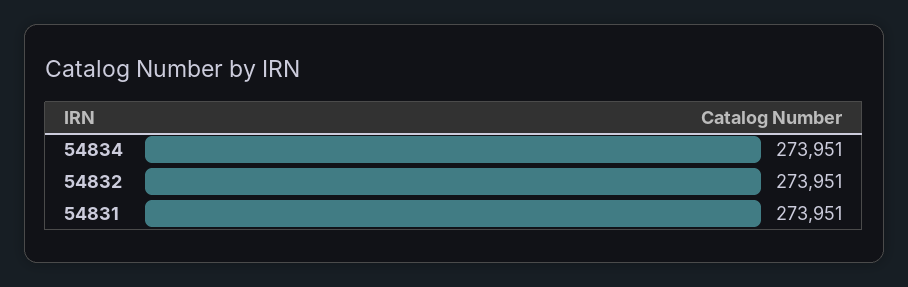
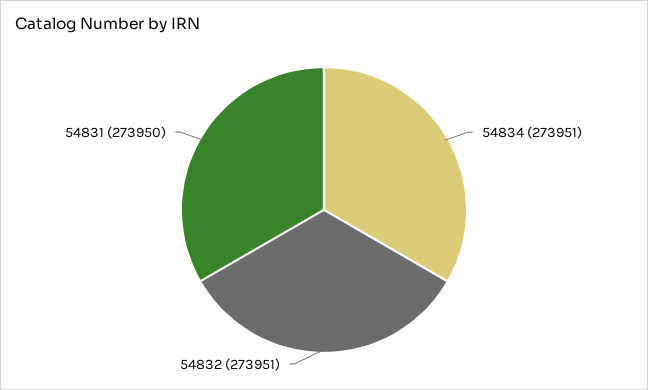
54831: 273951 -> 273950

